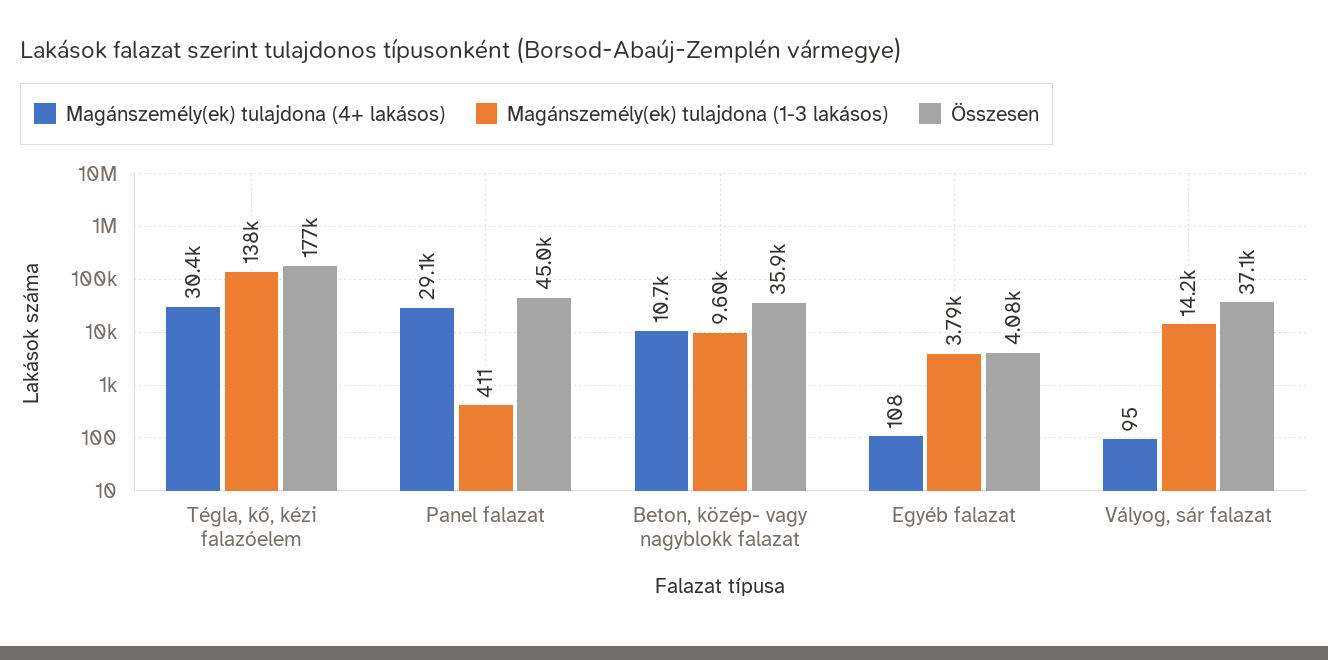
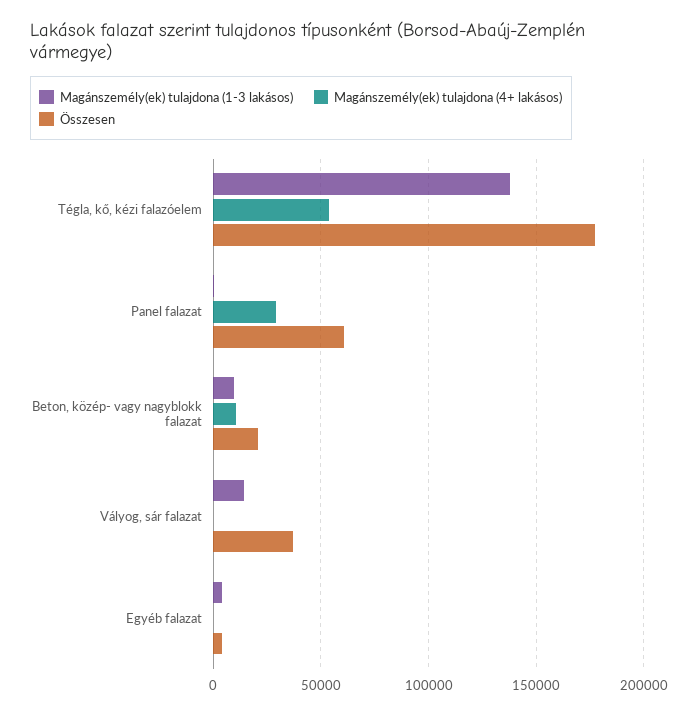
Magánszemély(ek) tulajdona (4+ lakásos), Tégla, kő, kézi falazóelem: 30400 -> 55000
Összesen, Panel falazat: 45000 -> 60000
Összesen, Beton, közép- vagy nagyblokk falazat: 35900 -> 20000

